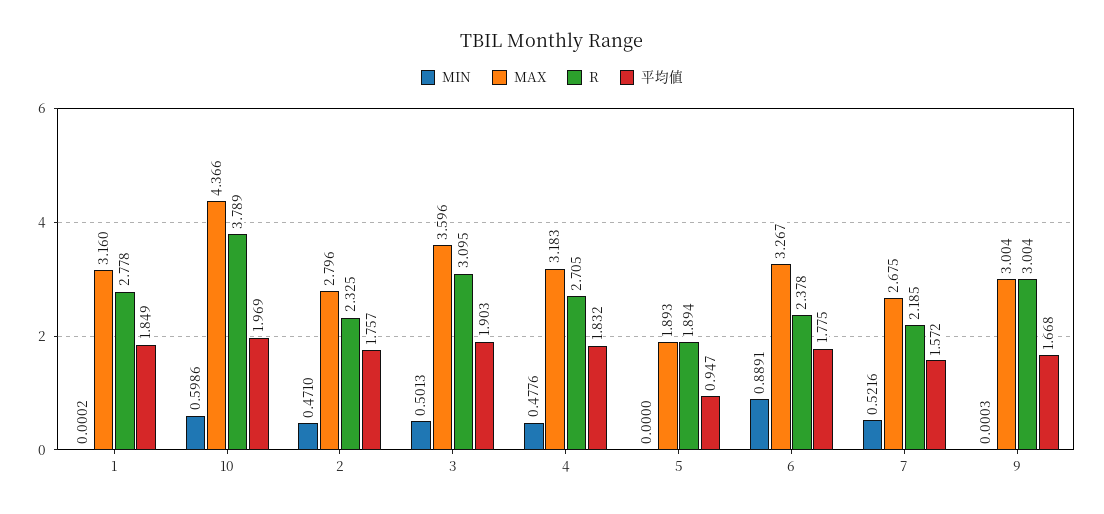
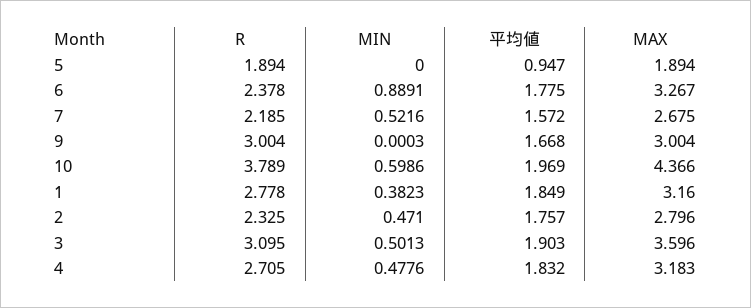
MIN, 1: 0.0002 -> 0.3823
MAX, 5: 1.893 -> 1.894

